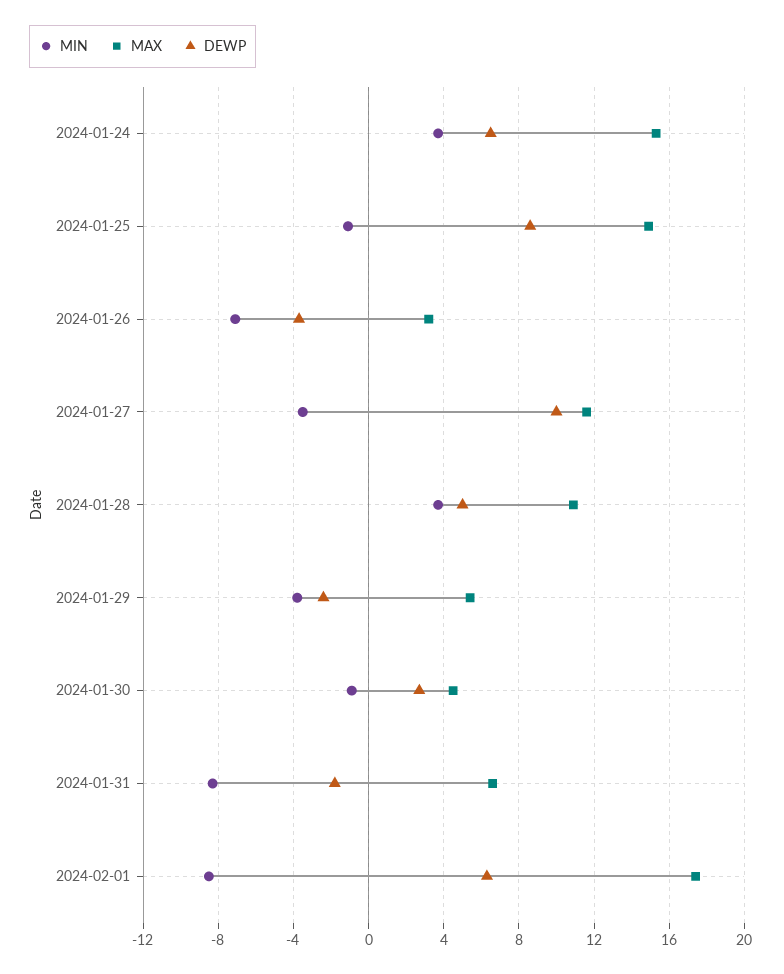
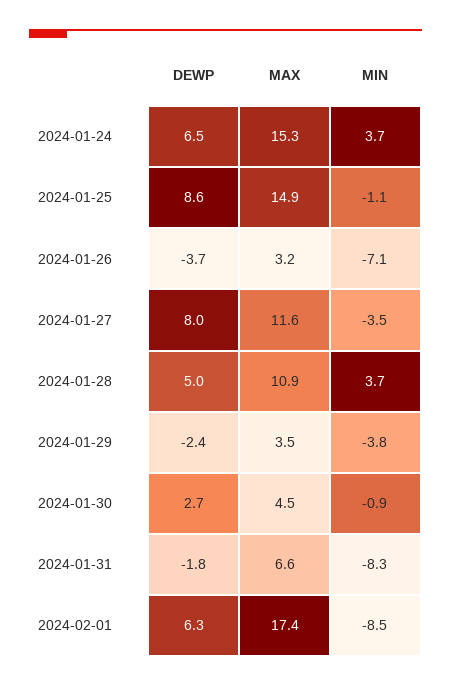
DEWP, 2024-01-27: 10 -> 8
MAX, 2024-01-29: 5.5 -> 3.5

